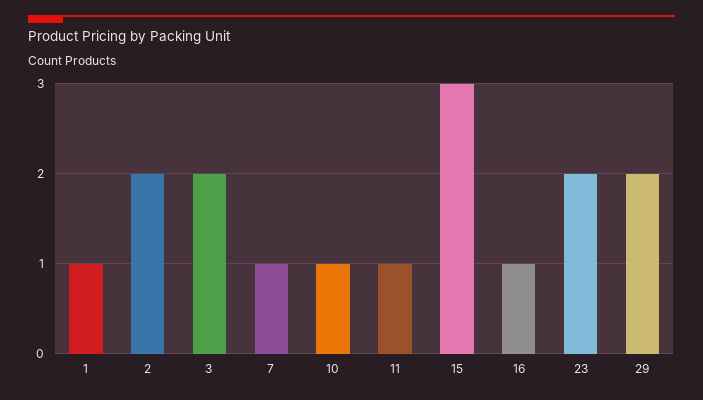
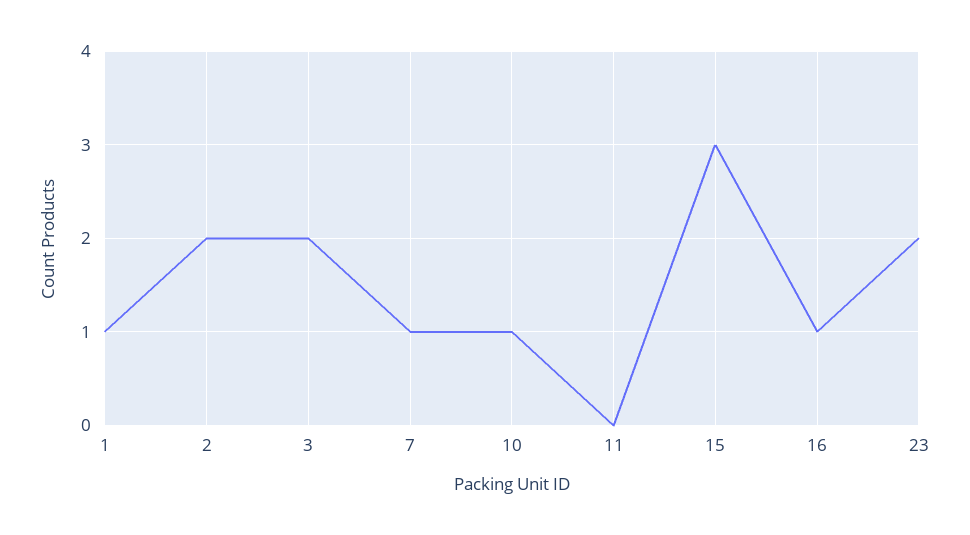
11: 1 -> 0
29: 2 -> none

